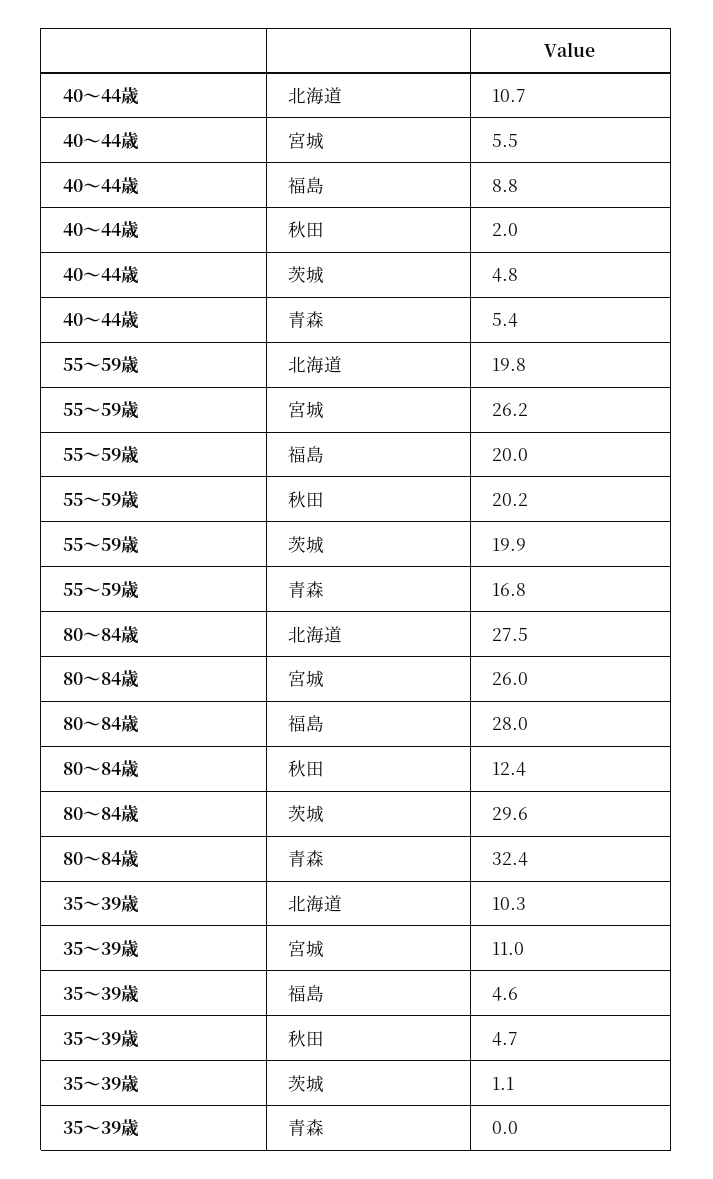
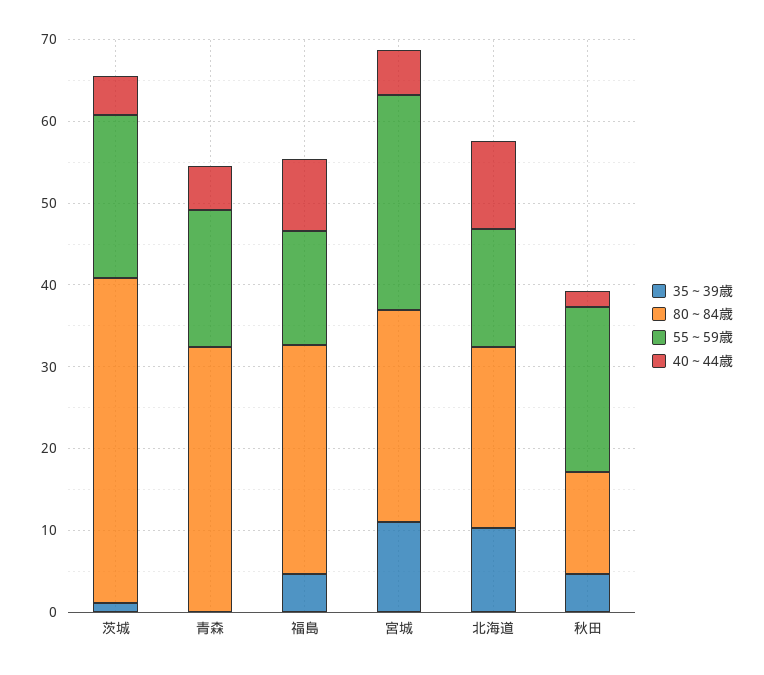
55～59歳, 北海道: 19.8 -> 14
55～59歳, 福島: 20 -> 14
80～84歳, 北海道: 27.5 -> 22
80～84歳, 茨城: 29.6 -> 40

